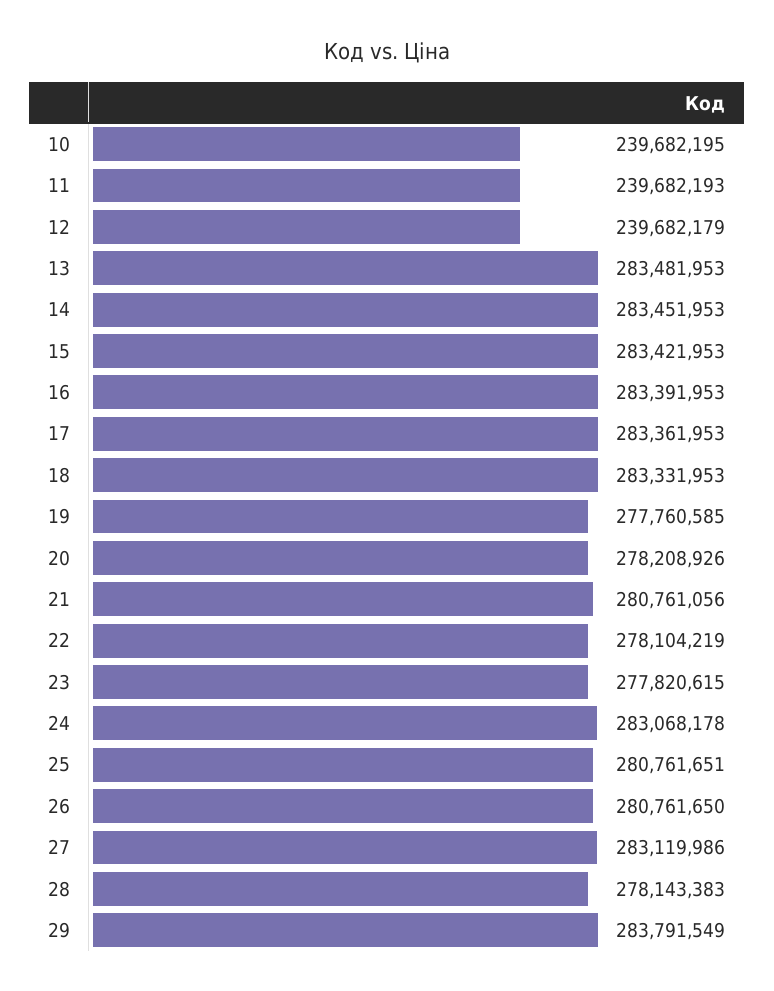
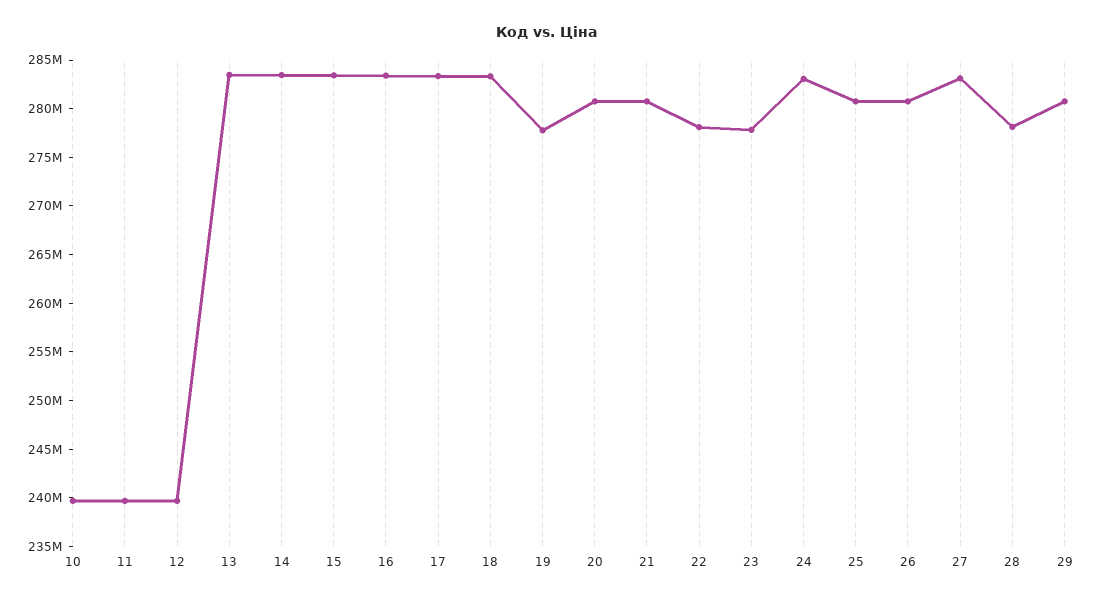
20: 278208926 -> 281000000
29: 283791549 -> 281000000

